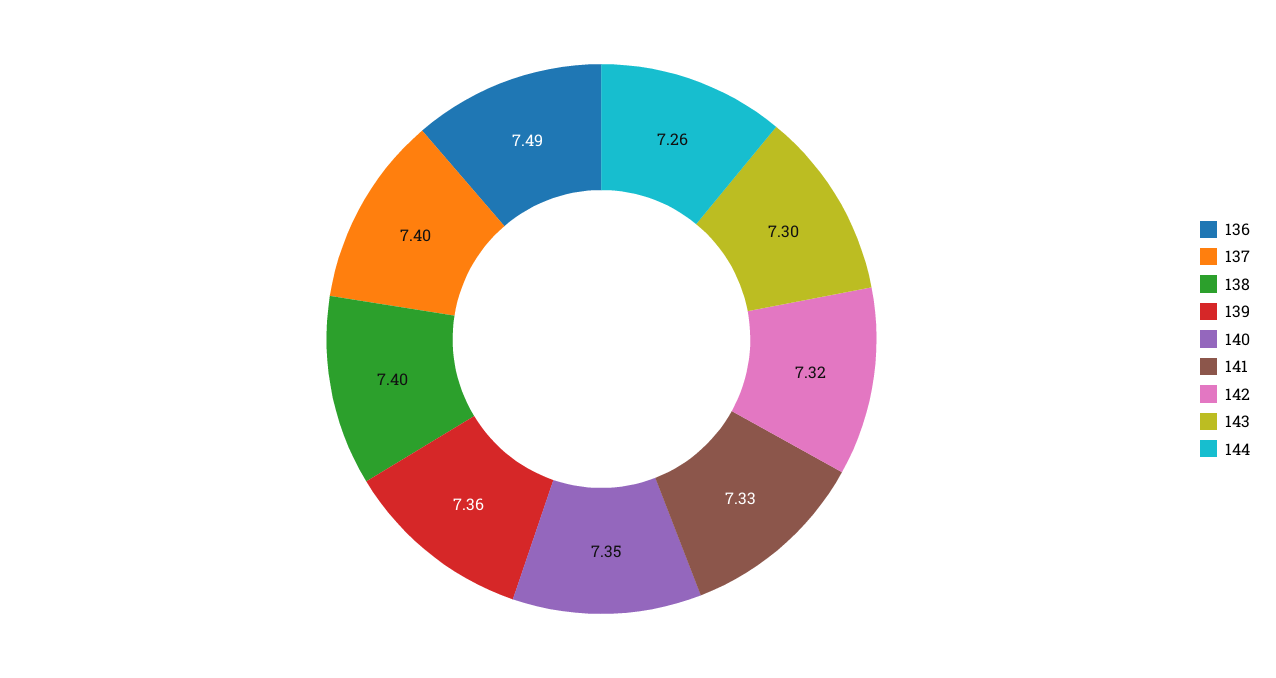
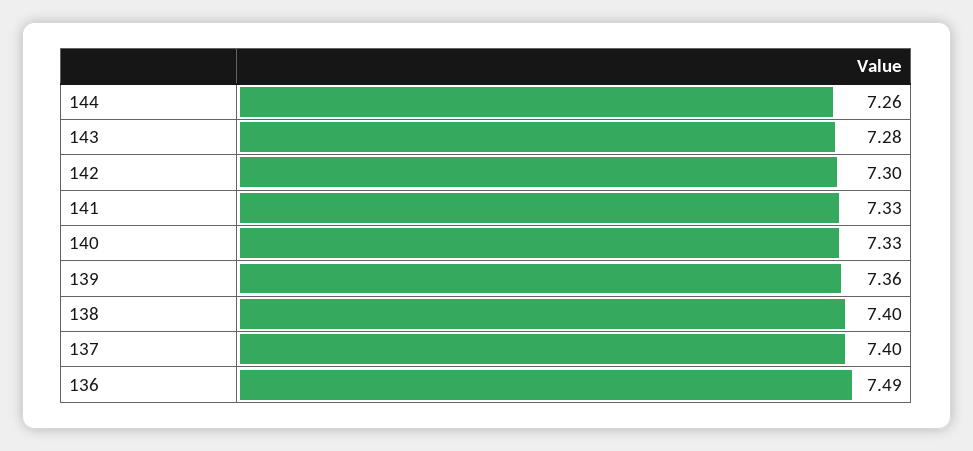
140: 7.35 -> 7.33
142: 7.32 -> 7.3
143: 7.3 -> 7.28

